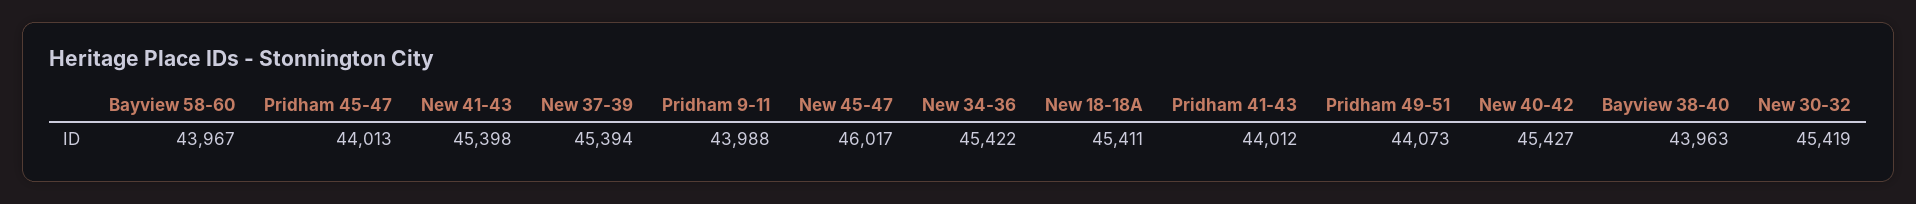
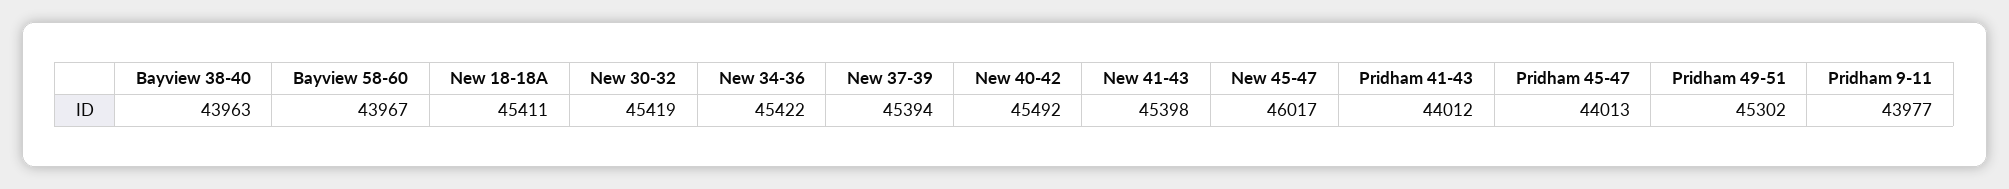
Pridham 9-11: 43988 -> 43977
Pridham 49-51: 44073 -> 45302
New 40-42: 45427 -> 45492

